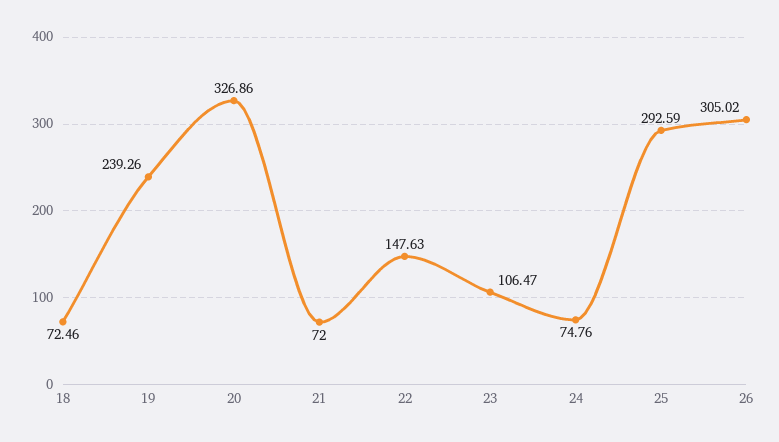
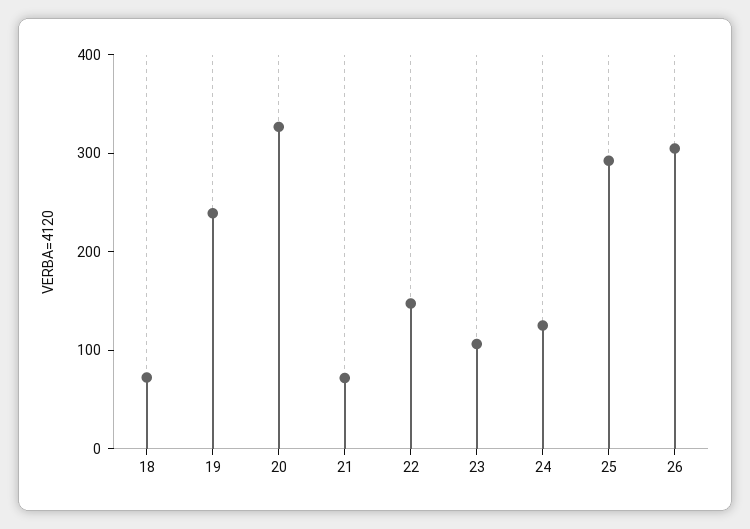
24: 74.76 -> 120

